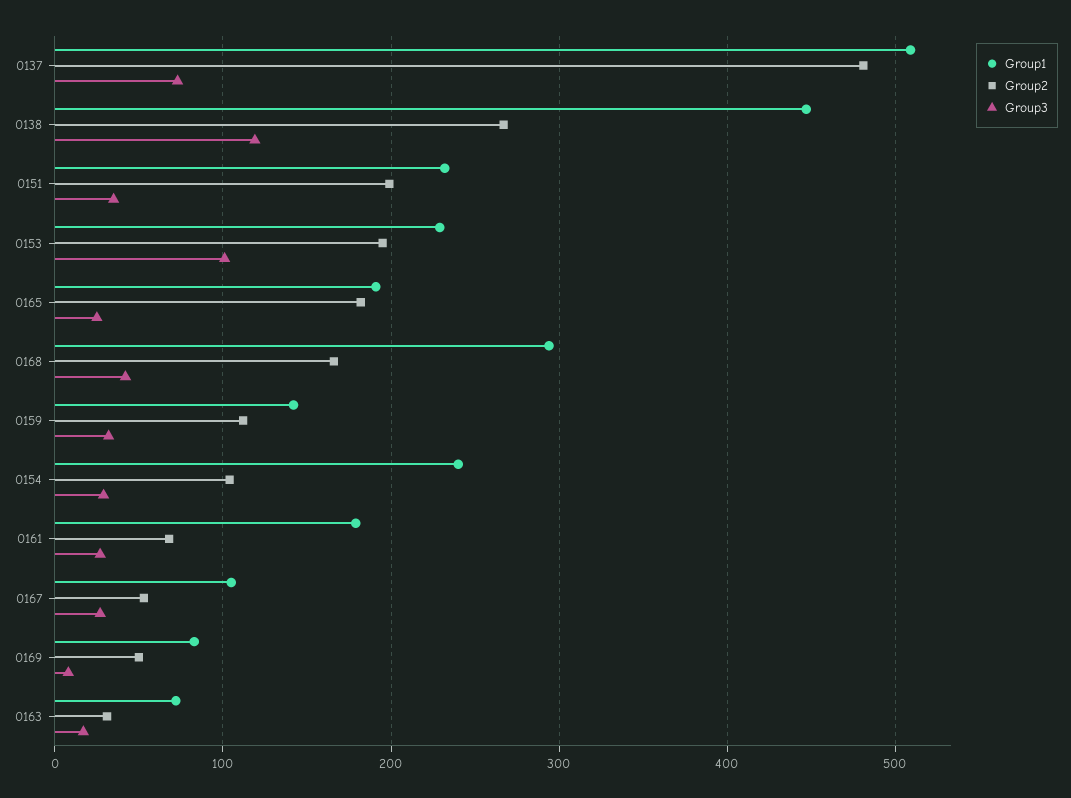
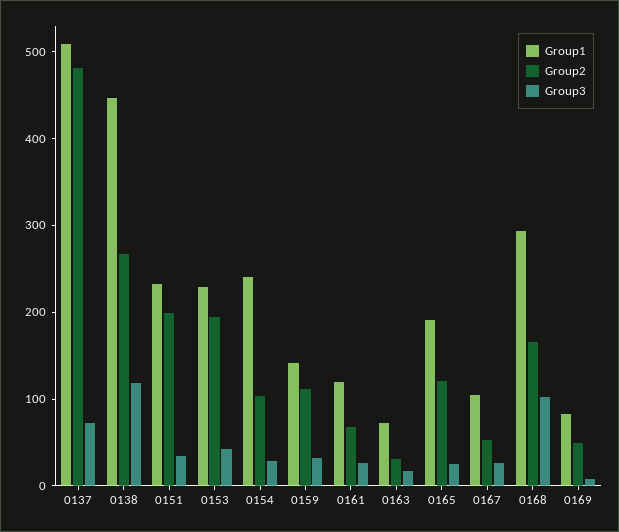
Group3, 0153: 100 -> 40
Group2, 0165: 180 -> 120
Group3, 0168: 40 -> 100
Group1, 0161: 180 -> 120

